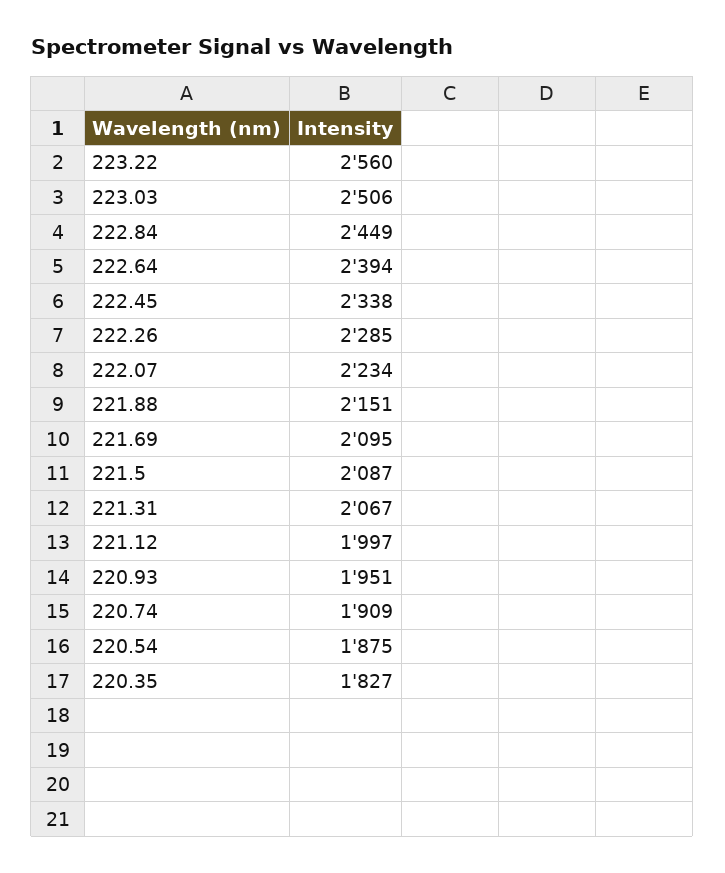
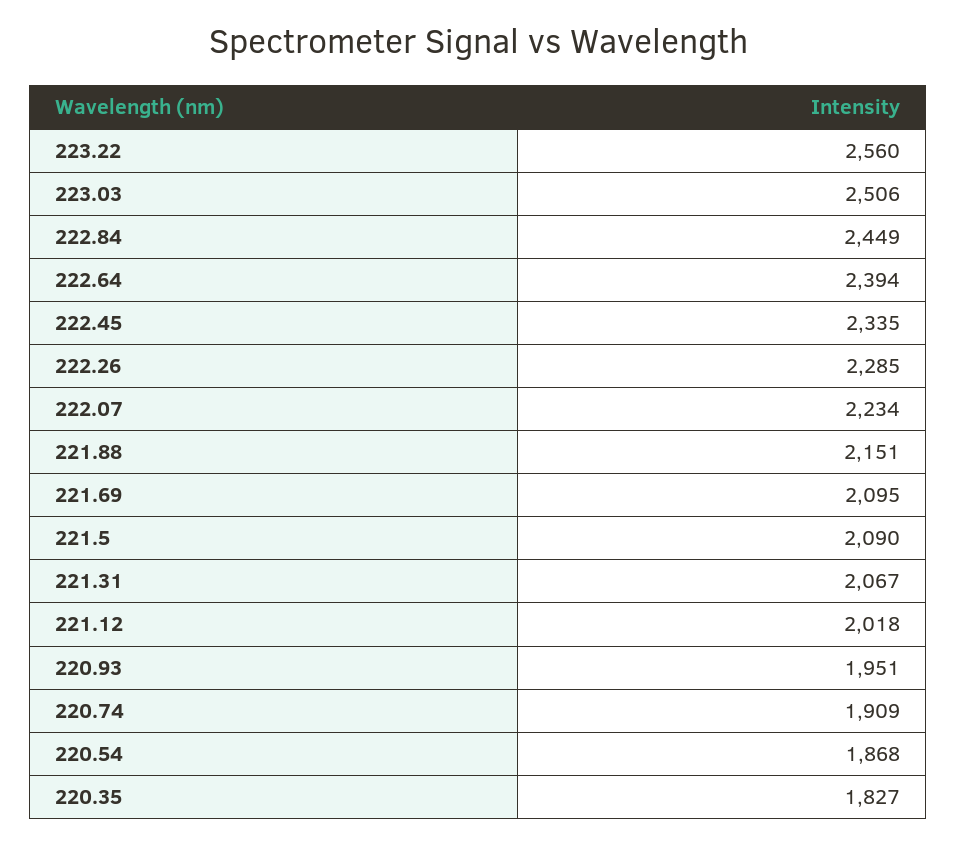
222.45: 2338 -> 2335
221.5: 2087 -> 2090
221.12: 1997 -> 2018
220.54: 1875 -> 1868

